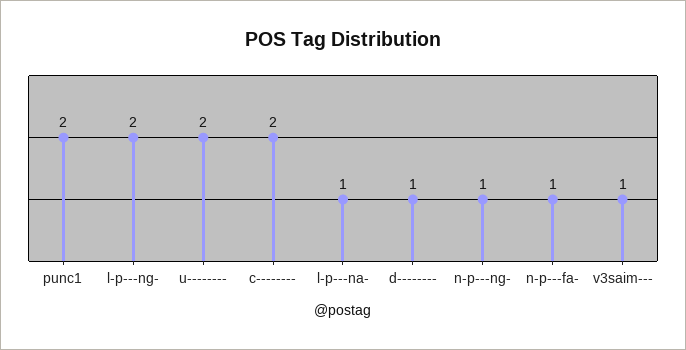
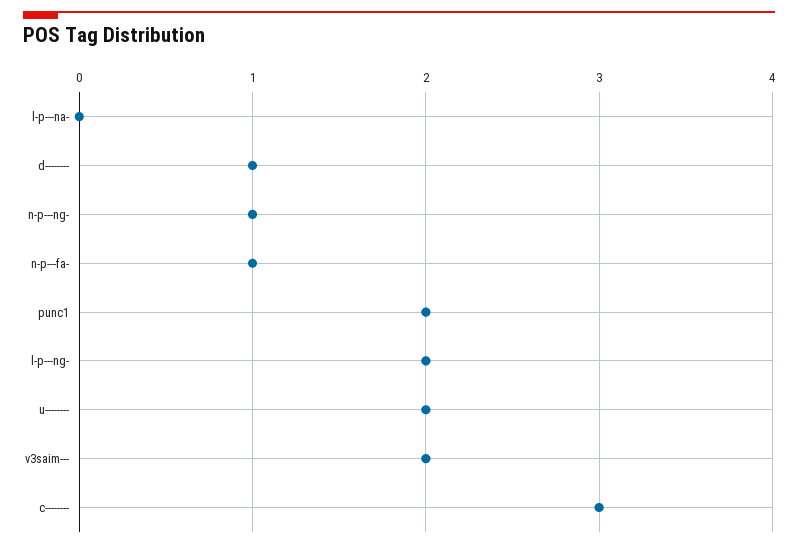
c--------: 2 -> 3
l-p---na-: 1 -> 0
v3saim---: 1 -> 2

